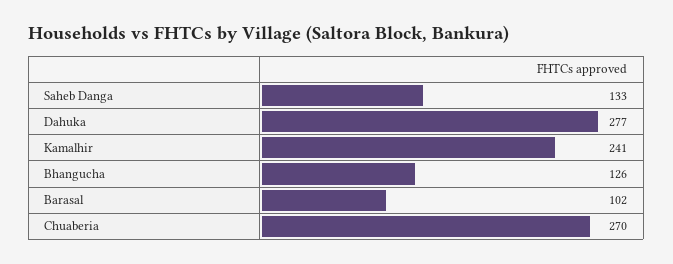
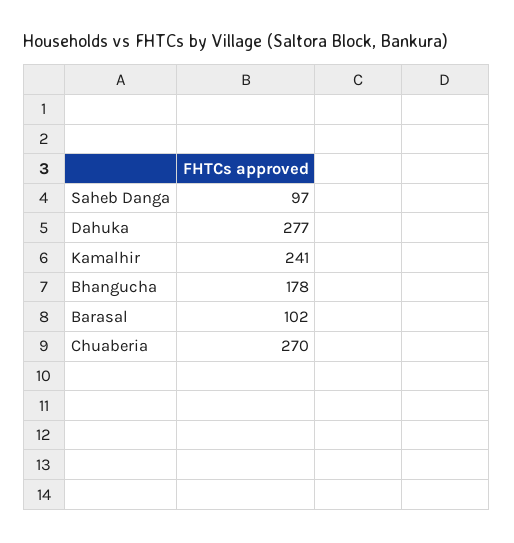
Saheb Danga: 133 -> 97
Bhangucha: 126 -> 178

